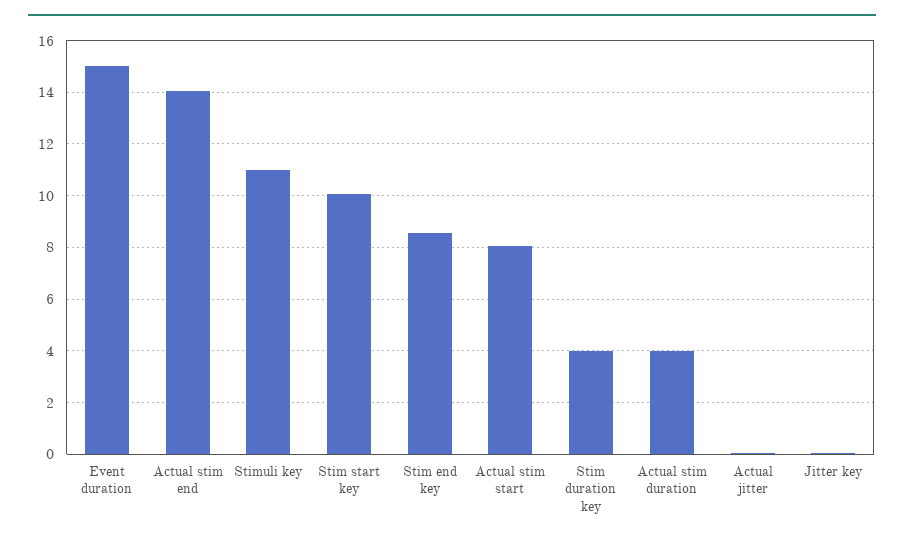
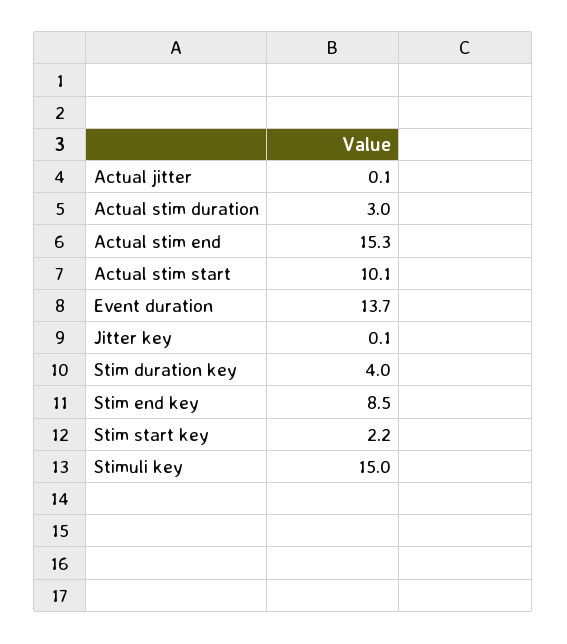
Event duration: 15 -> 13.7
Actual stim end: 14 -> 15.3
Stimuli key: 11 -> 15
Stim start key: 10 -> 2.2
Actual stim start: 8 -> 10.1
Actual stim duration: 4 -> 3

